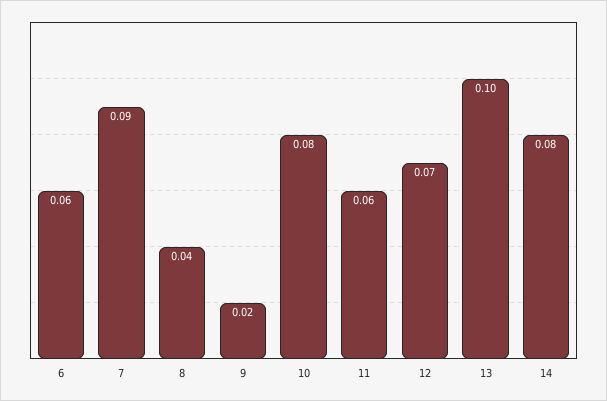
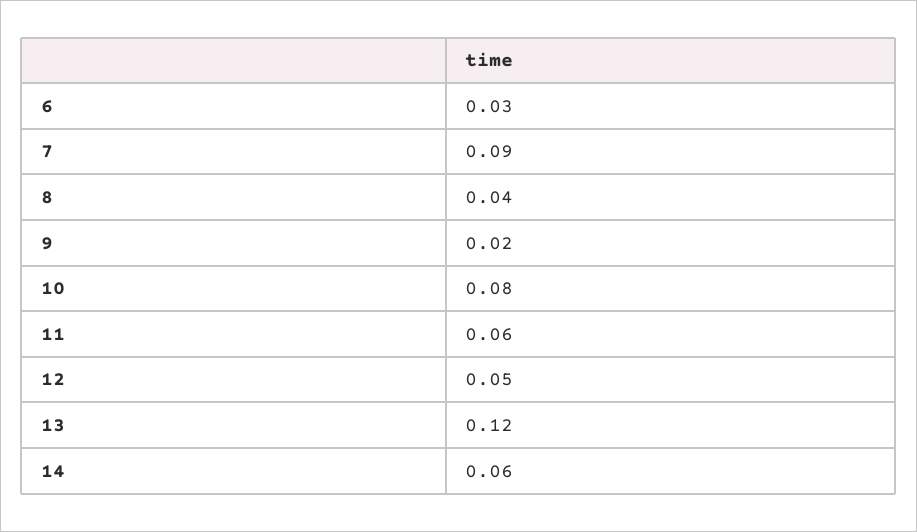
6: 0.06 -> 0.03
12: 0.07 -> 0.05
13: 0.1 -> 0.12
14: 0.08 -> 0.06

